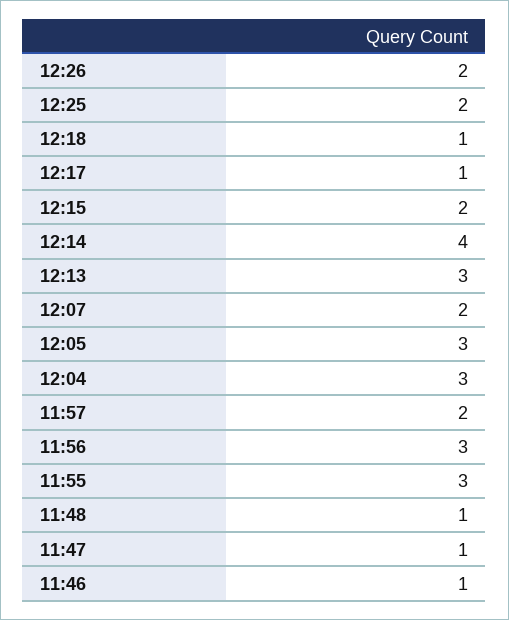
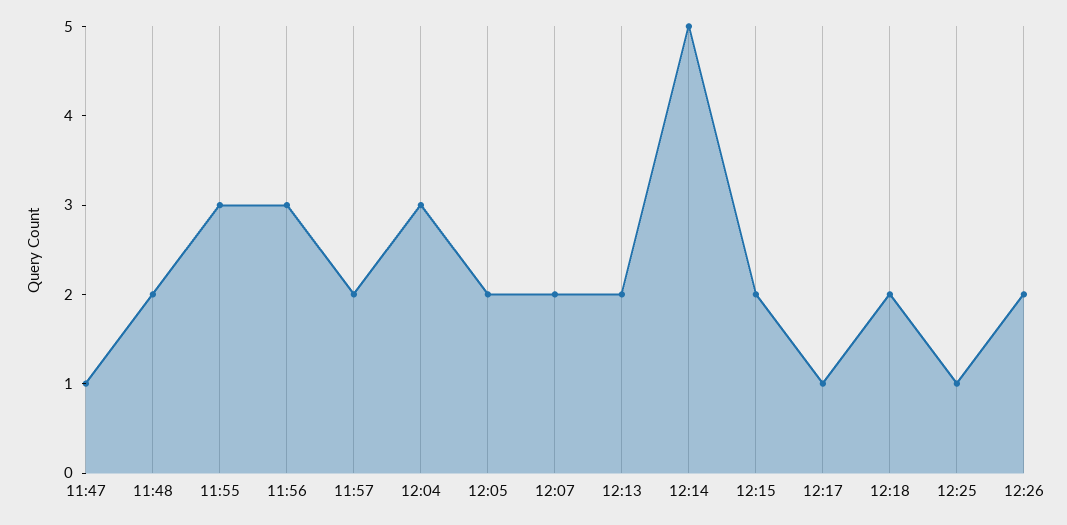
12:25: 2 -> 1
12:18: 1 -> 2
12:14: 4 -> 5
12:13: 3 -> 2
12:05: 3 -> 2
11:48: 1 -> 2
11:46: 1 -> none

